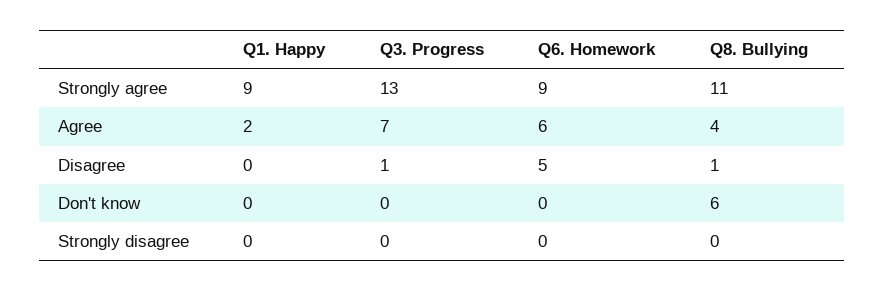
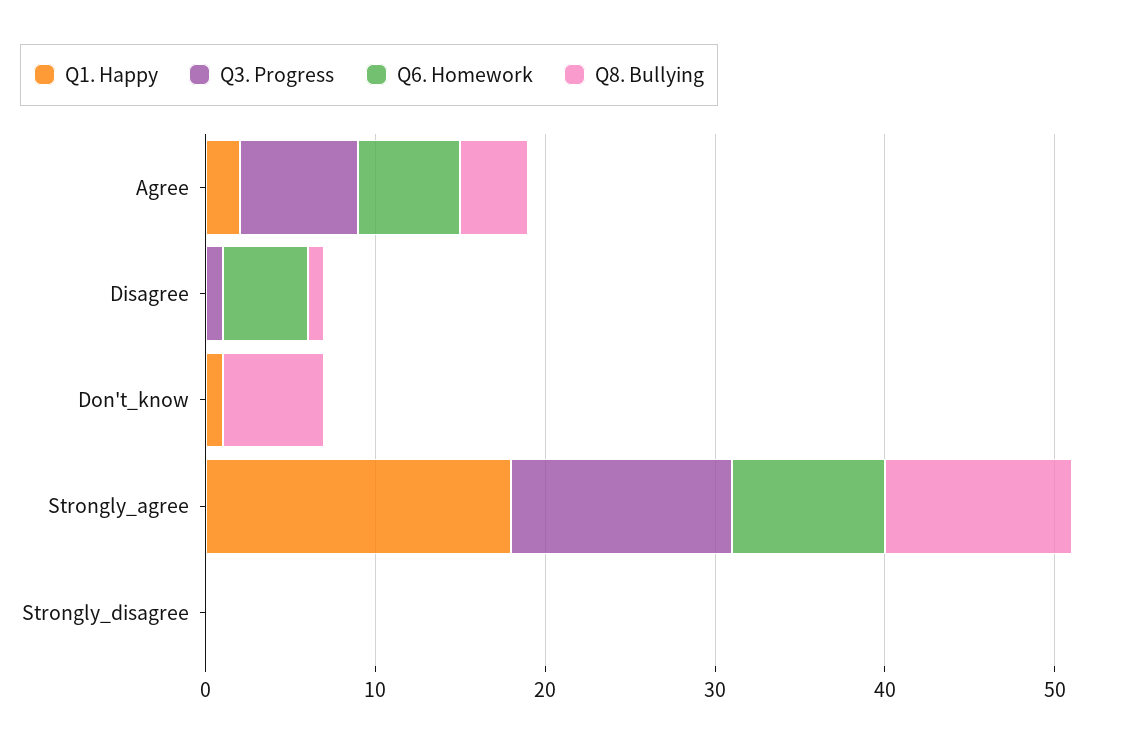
Q1. Happy, Strongly agree: 9 -> 18
Q1. Happy, Don't know: 0 -> 1

